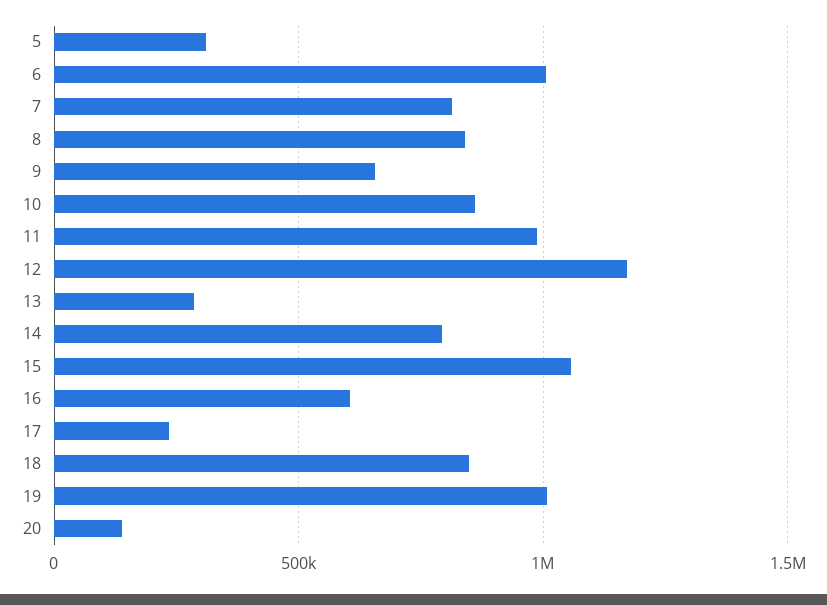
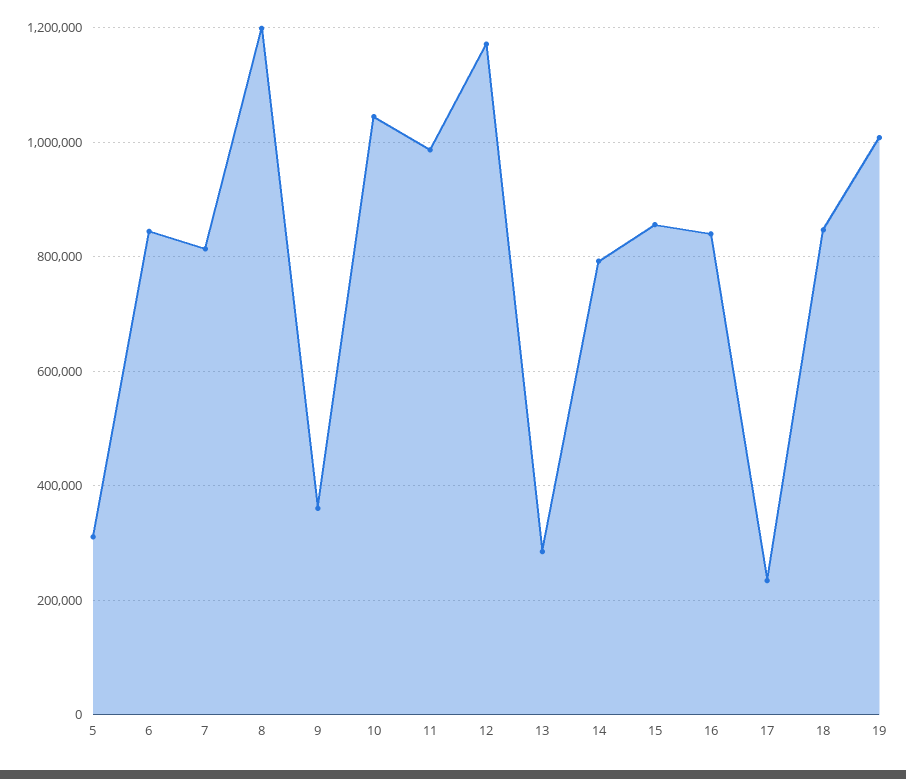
6: 1000000 -> 840000
8: 850000 -> 1200000
9: 650000 -> 360000
10: 850000 -> 1040000
15: 1050000 -> 860000
16: 600000 -> 840000
20: 150000 -> none

